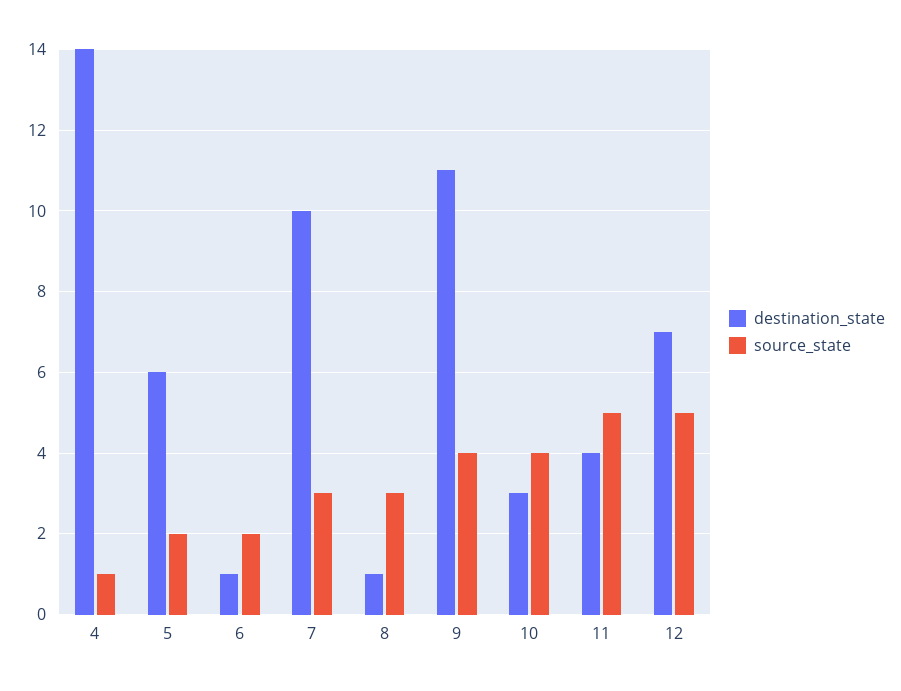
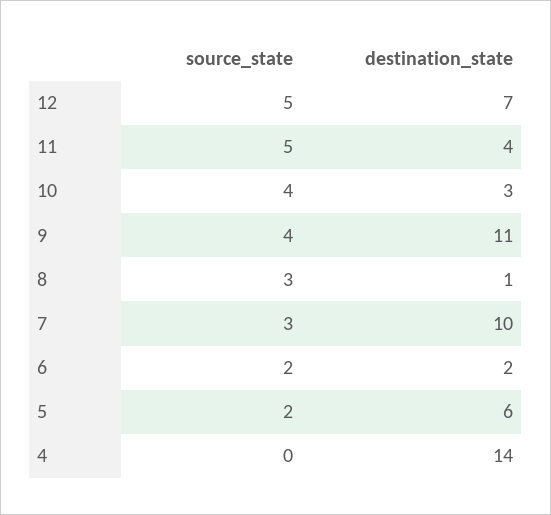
source_state, 4: 1 -> 0
destination_state, 6: 1 -> 2

